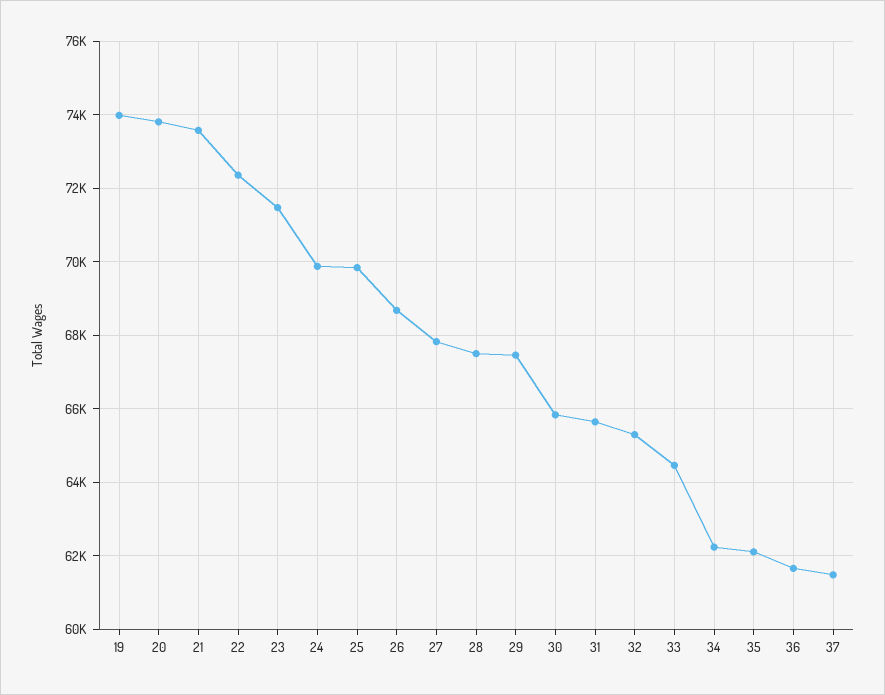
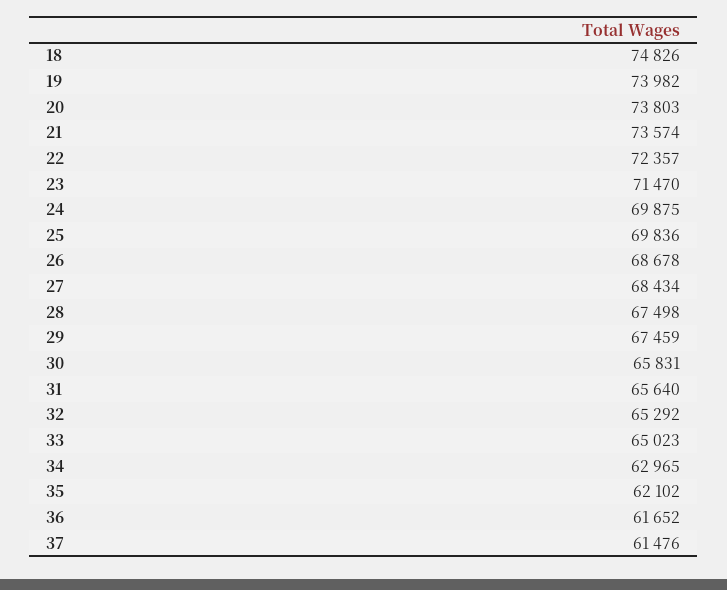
27: 67800 -> 68434
33: 64400 -> 65023
34: 62200 -> 62965
18: none -> 74826

